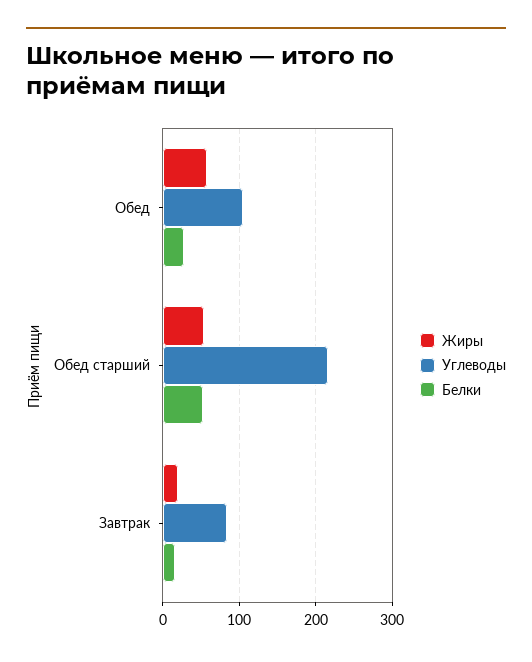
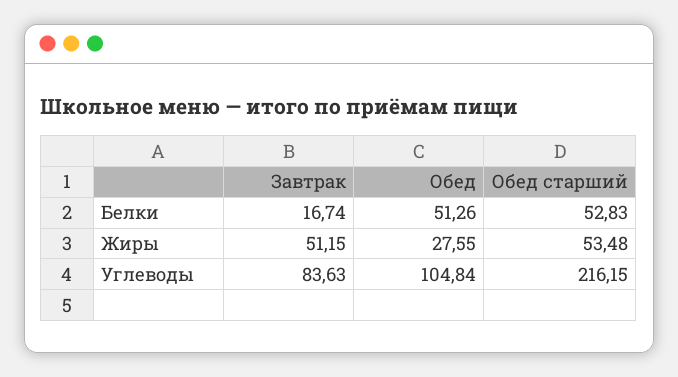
Жиры, Обед: 60 -> 27.55
Белки, Обед: 30 -> 51.26
Жиры, Завтрак: 20 -> 51.15

